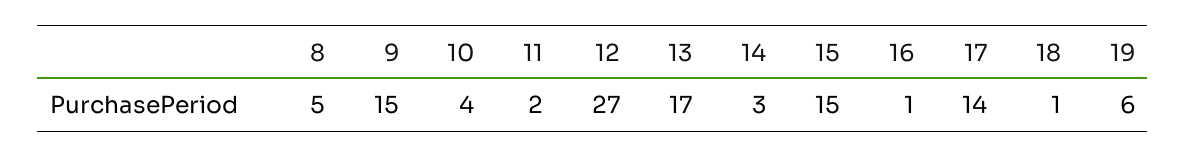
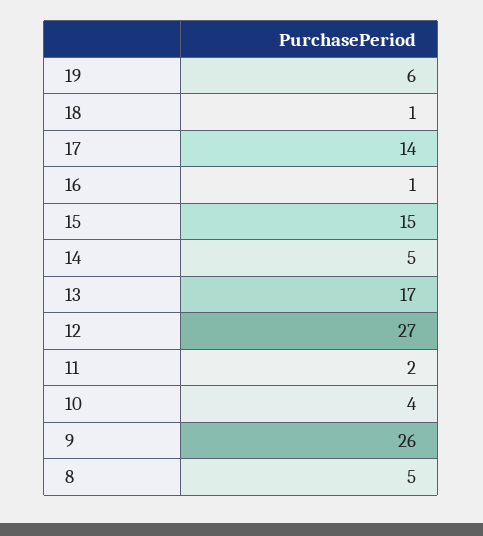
9: 15 -> 26
14: 3 -> 5

